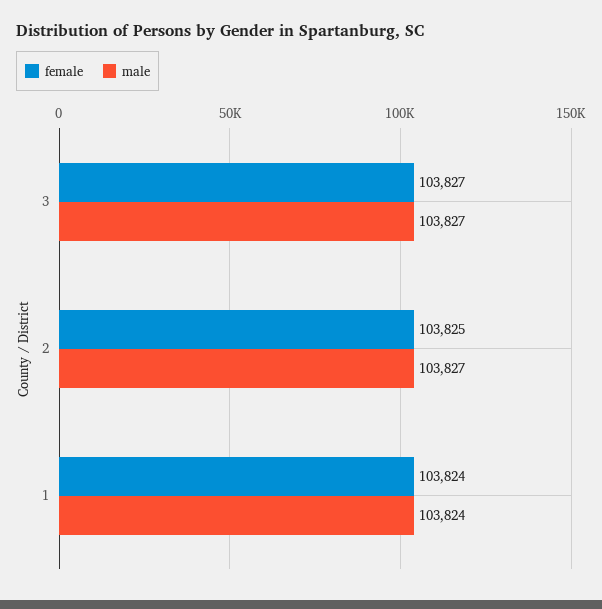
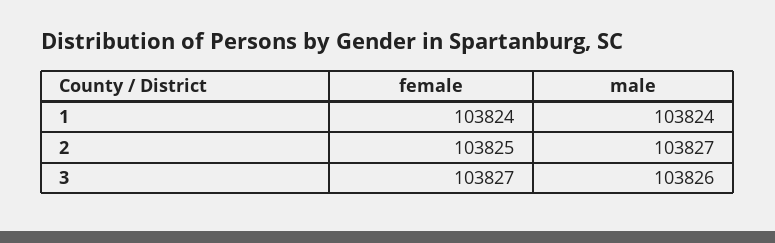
male, 3: 103827 -> 103826

